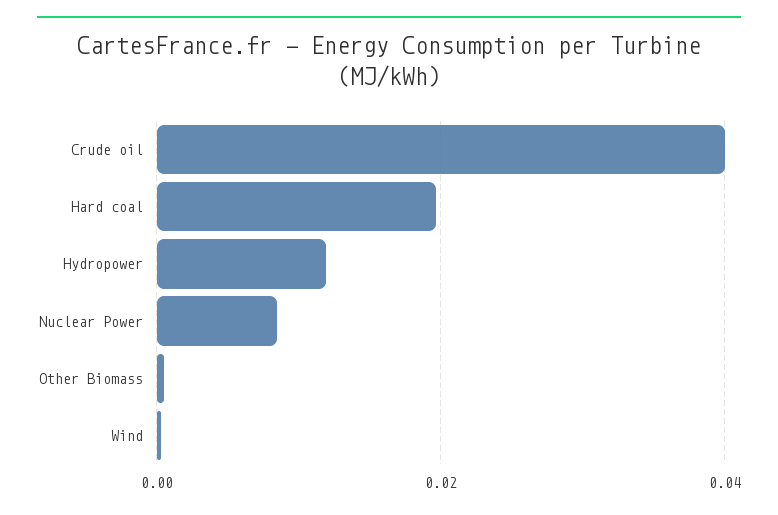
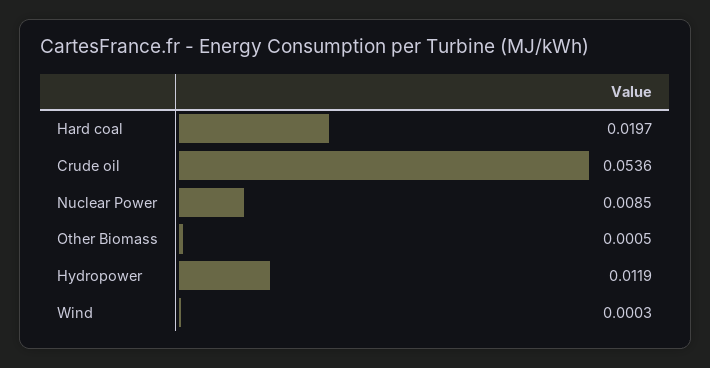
Crude oil: 0.04 -> 0.0536

